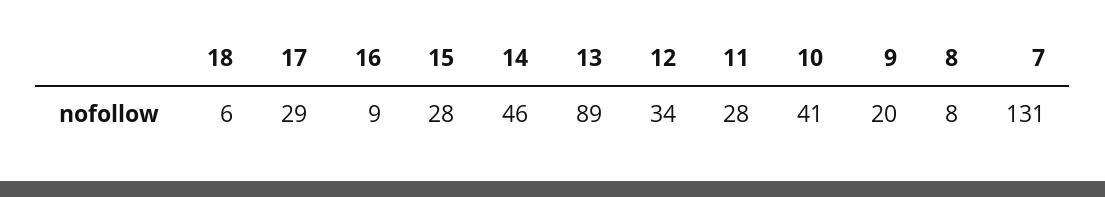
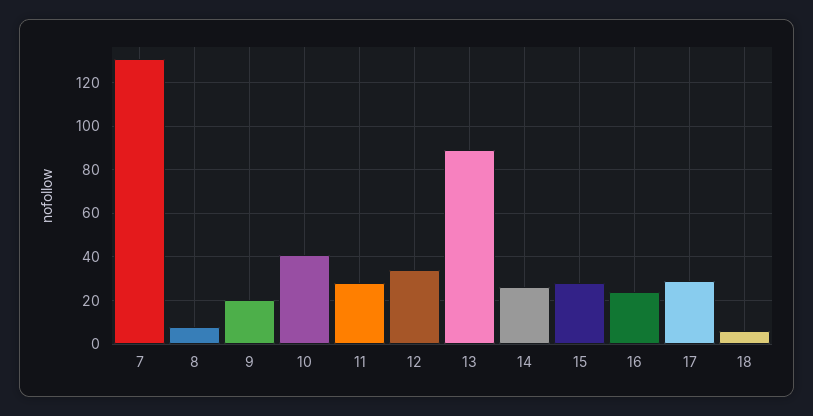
16: 9 -> 25
14: 46 -> 25

